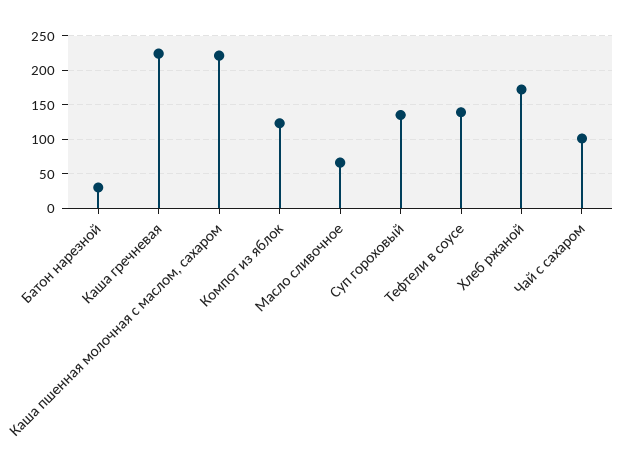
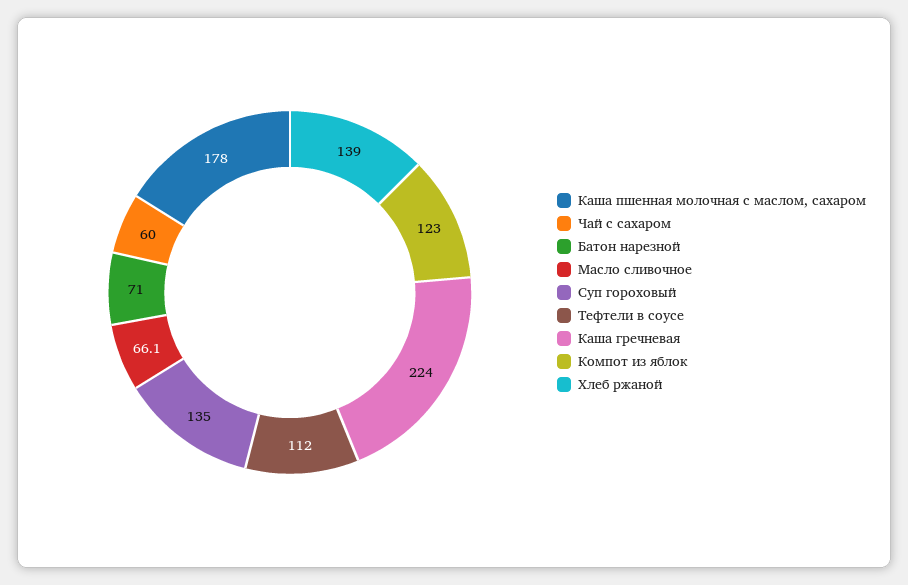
Батон нарезной: 30 -> 71
Каша пшенная молочная с маслом, сахаром: 220 -> 178
Тефтели в соусе: 140 -> 112
Хлеб ржаной: 170 -> 139
Чай с сахаром: 100 -> 60

